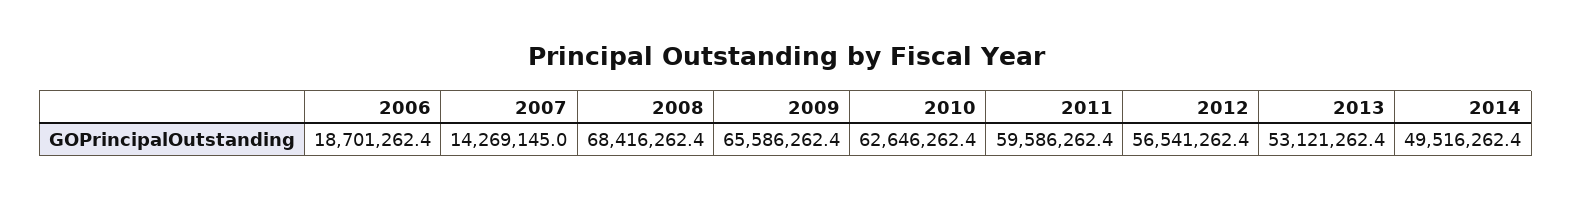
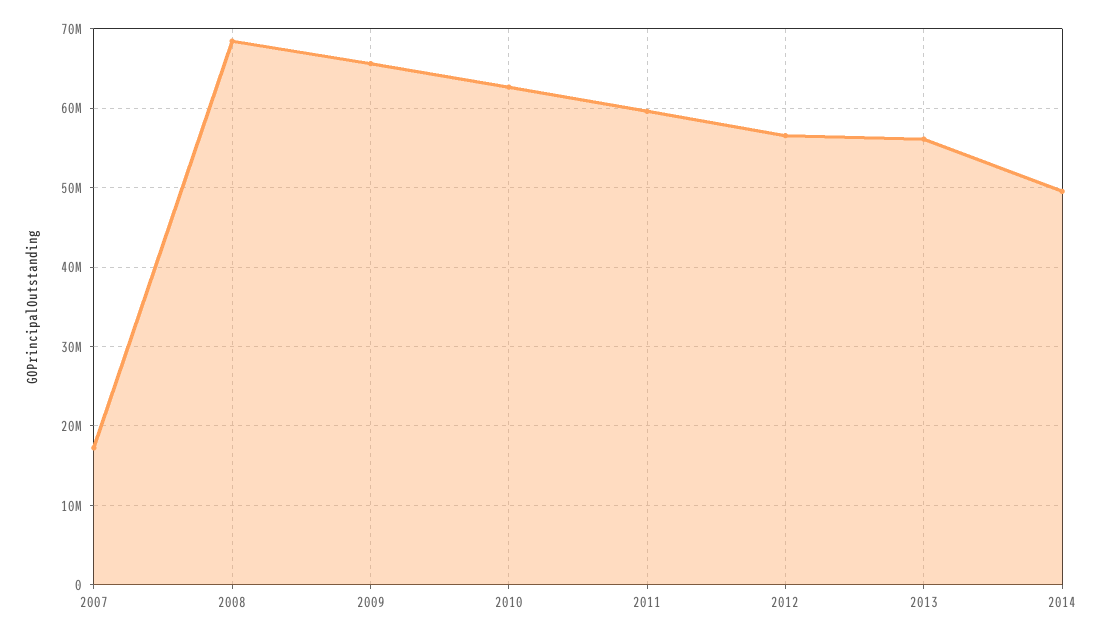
2006: 18701262.4 -> none
2007: 14269145 -> 17000000
2013: 53121262.4 -> 56000000

